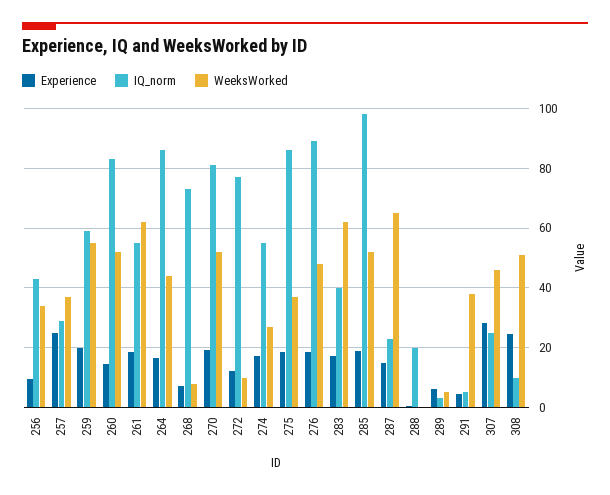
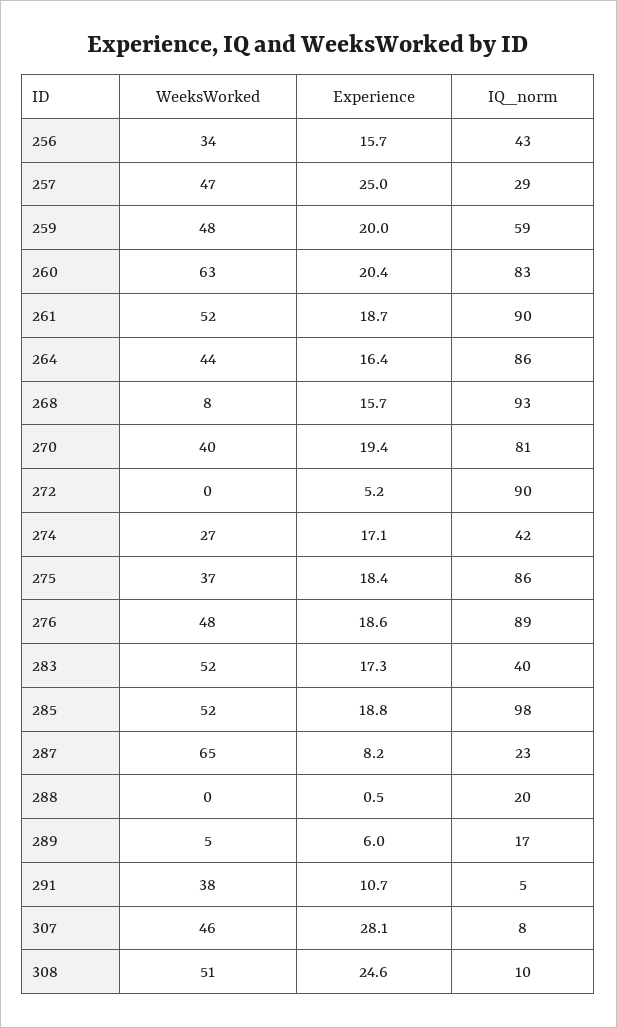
Experience, 256: 10 -> 15.7
WeeksWorked, 257: 37.5 -> 47
WeeksWorked, 259: 55 -> 48
Experience, 260: 15 -> 20.4
WeeksWorked, 260: 52.5 -> 63
IQ_norm, 261: 55 -> 90
WeeksWorked, 261: 62.5 -> 52
Experience, 268: 7.5 -> 15.7
IQ_norm, 268: 72.5 -> 93
WeeksWorked, 270: 52.5 -> 40
Experience, 272: 12.5 -> 5.2
IQ_norm, 272: 77.5 -> 90
WeeksWorked, 272: 10 -> 0
IQ_norm, 274: 55 -> 42
WeeksWorked, 283: 62.5 -> 52
Experience, 287: 15 -> 8.2
IQ_norm, 289: 2.5 -> 17
Experience, 291: 5 -> 10.7
IQ_norm, 307: 25 -> 8

